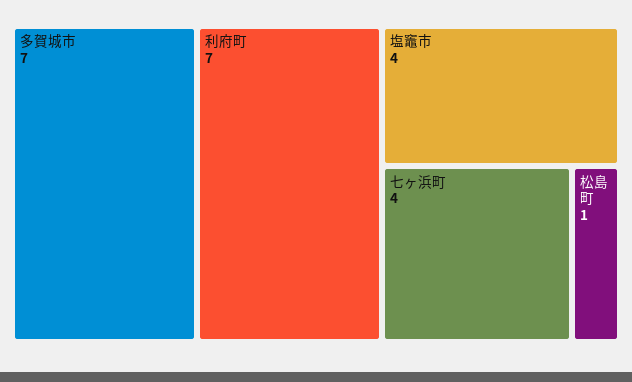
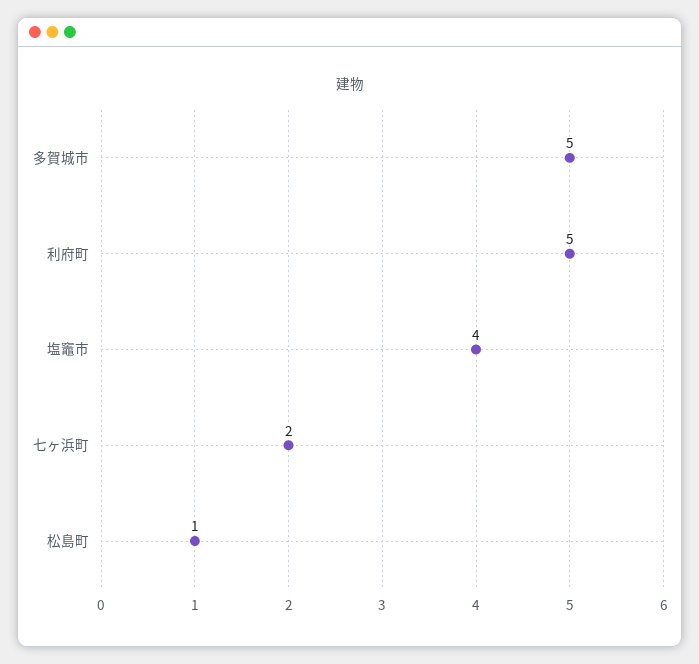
多賀城市: 7 -> 5
利府町: 7 -> 5
七ヶ浜町: 4 -> 2

